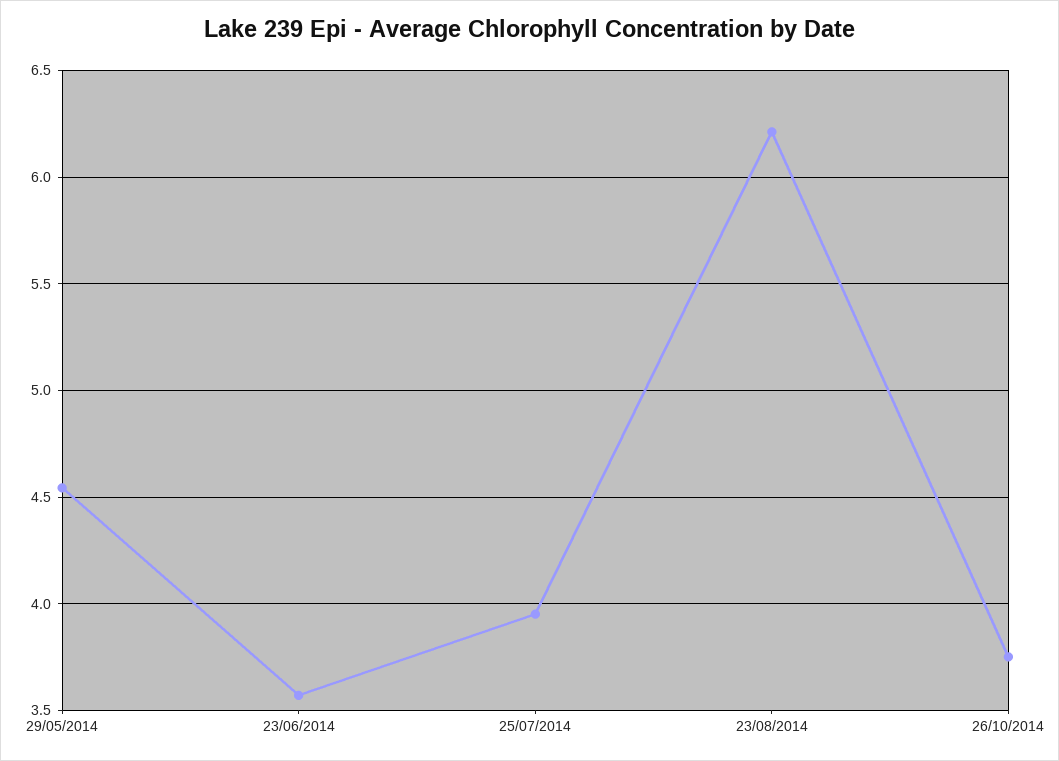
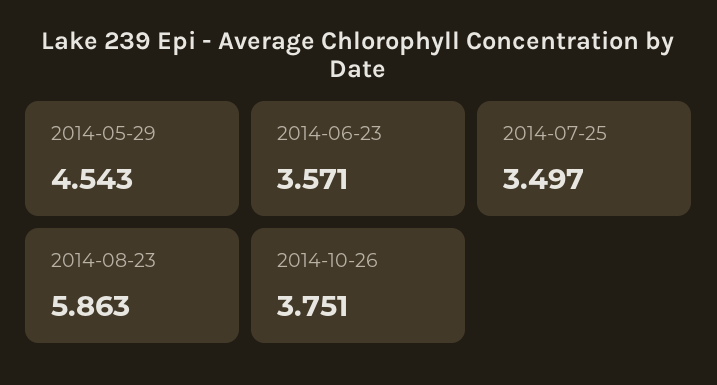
25/07/2014: 3.95 -> 3.497
23/08/2014: 6.2 -> 5.863

